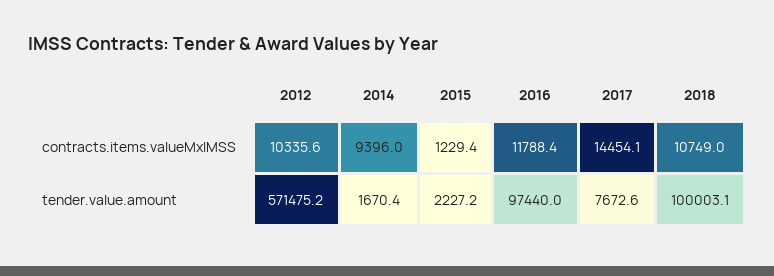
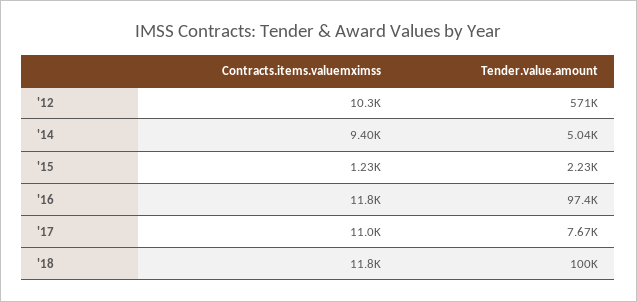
2017, contracts.items.valueMxIMSS: 14454.1 -> 11000
2018, contracts.items.valueMxIMSS: 10749 -> 11800
2014, tender.value.amount: 1670.4 -> 5040

